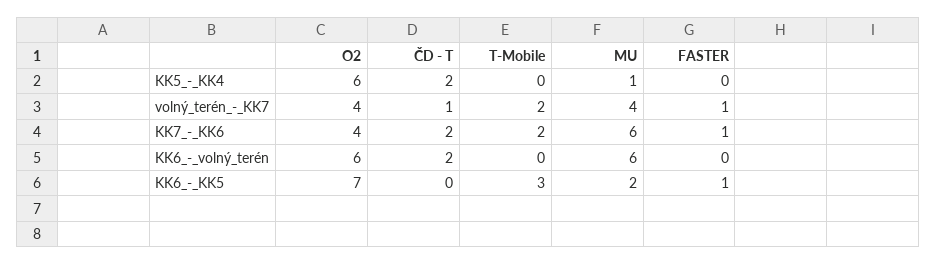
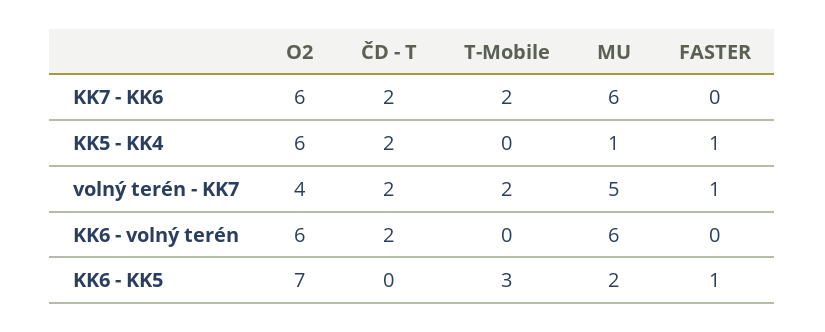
FASTER, KK5_-_KK4: 0 -> 1
ČD - T, volný_terén_-_KK7: 1 -> 2
MU, volný_terén_-_KK7: 4 -> 5
O2, KK7_-_KK6: 4 -> 6
FASTER, KK7_-_KK6: 1 -> 0

